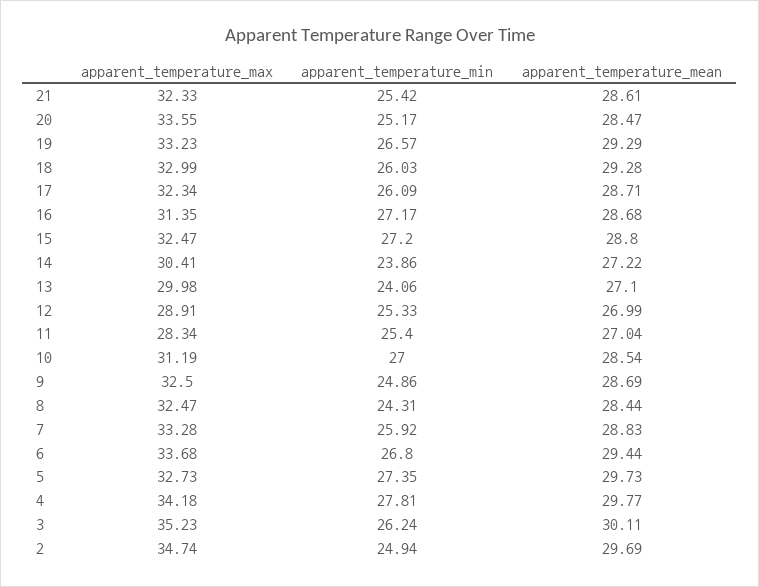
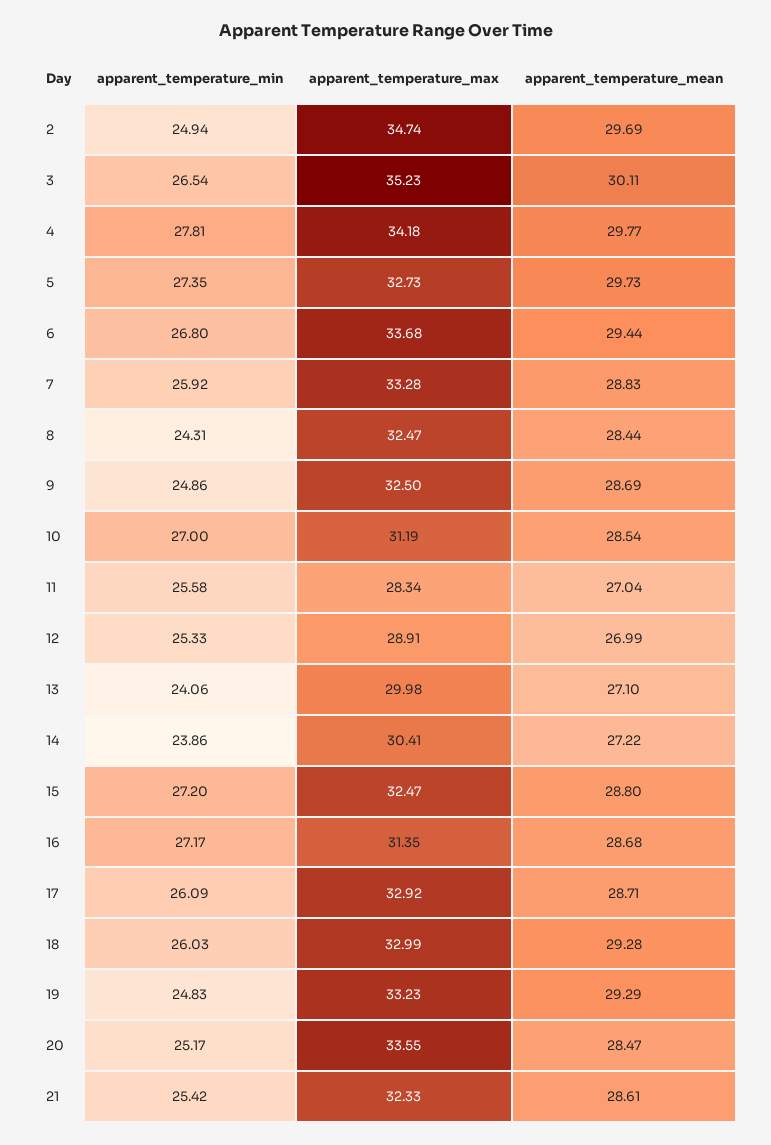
apparent_temperature_min, 19: 26.57 -> 24.83
apparent_temperature_max, 17: 32.34 -> 32.92
apparent_temperature_min, 11: 25.4 -> 25.58
apparent_temperature_min, 3: 26.24 -> 26.54

